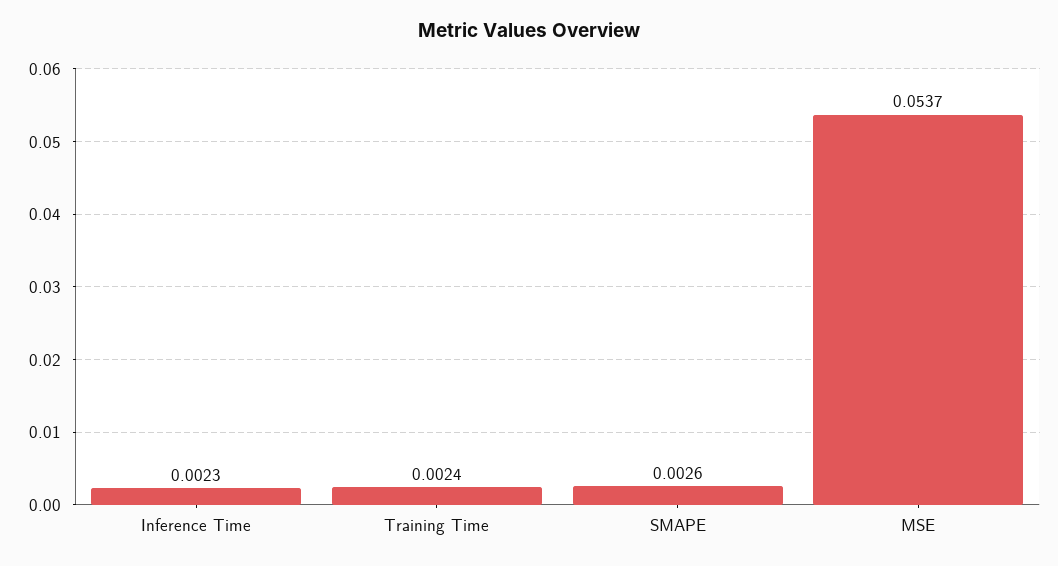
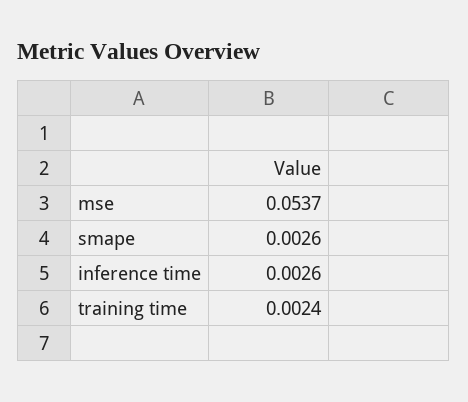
Inference Time: 0.0023 -> 0.0026

